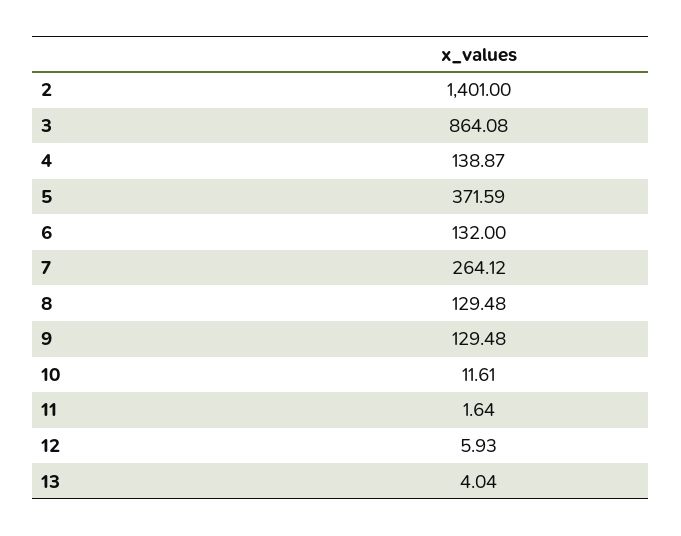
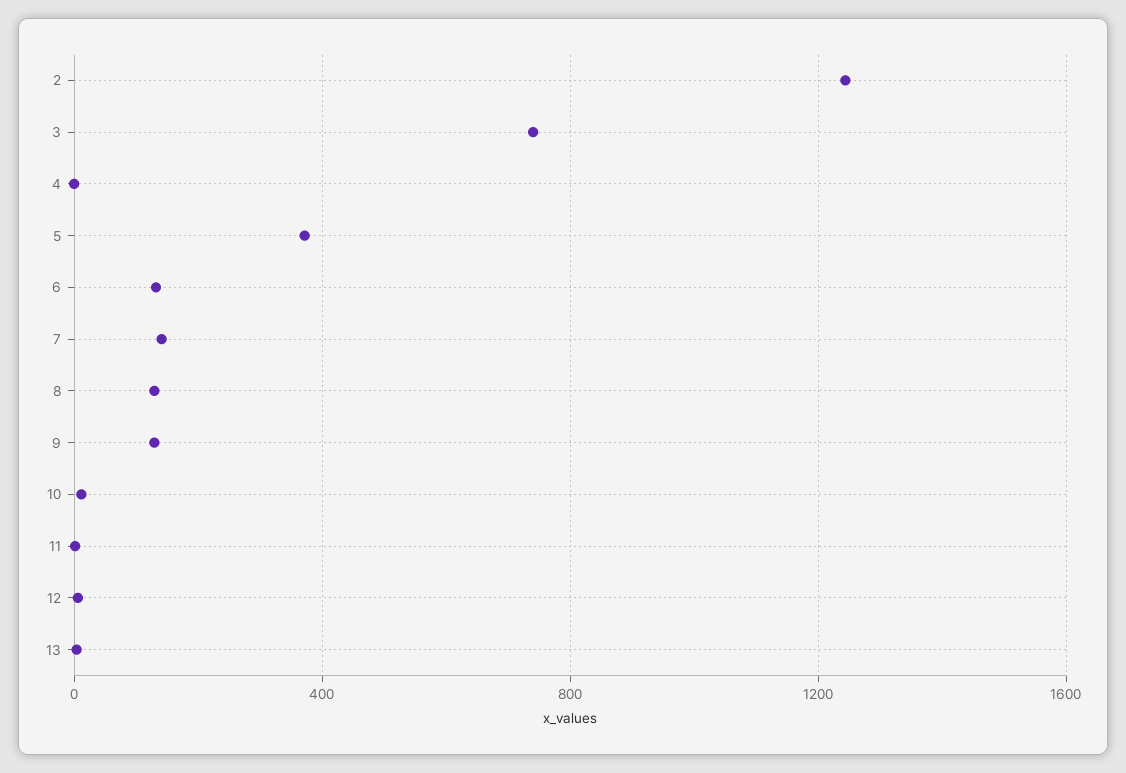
2: 1401 -> 1250
3: 864.08 -> 750
4: 138.87 -> 0
7: 264.12 -> 150

